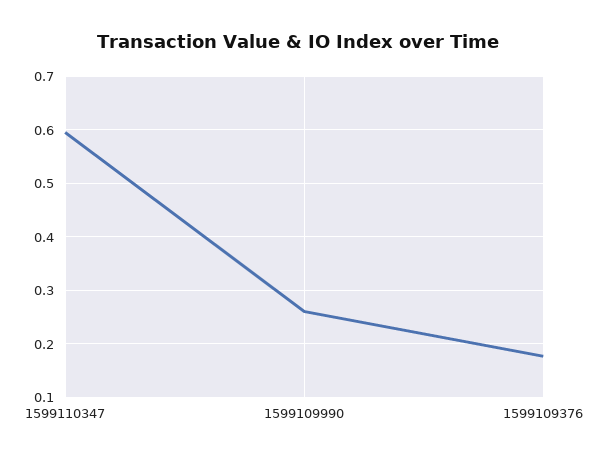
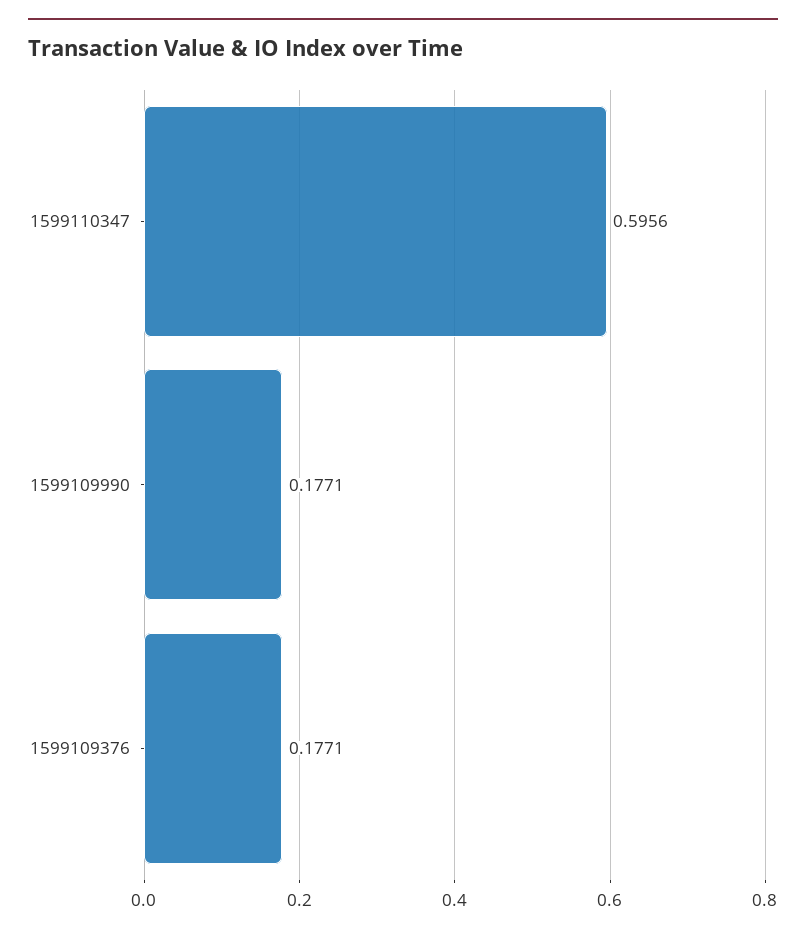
1599109990: 0.26 -> 0.1771

